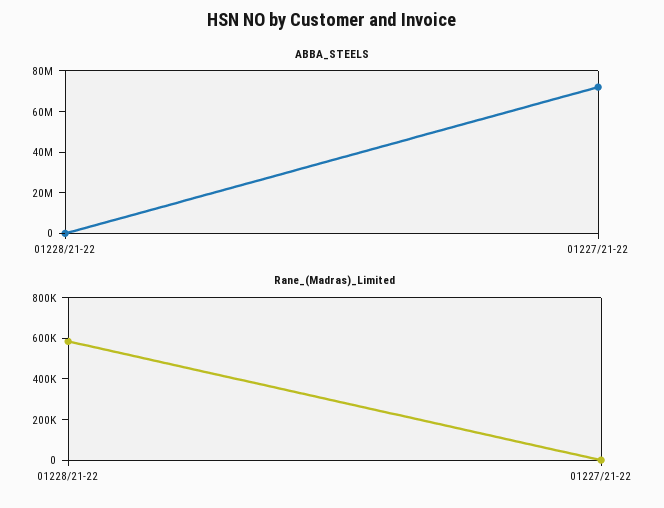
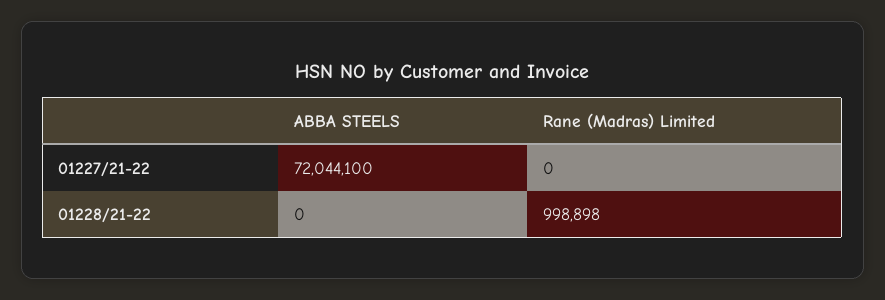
Rane_(Madras)_Limited, 01228/21-22: 600000 -> 998898

